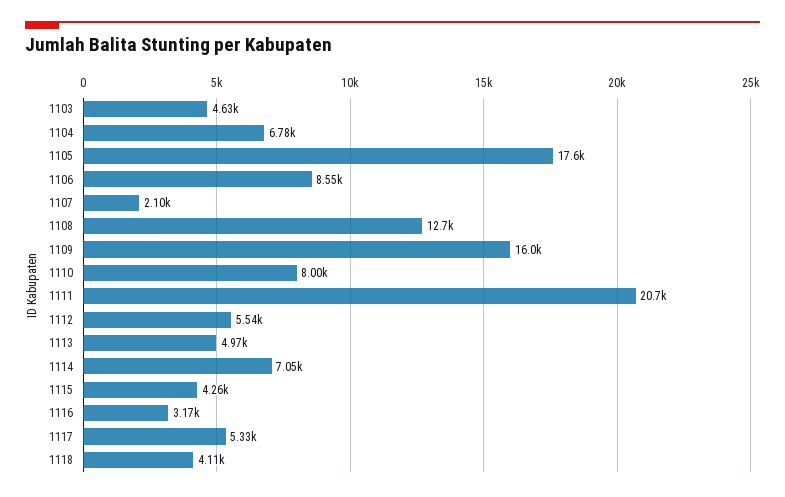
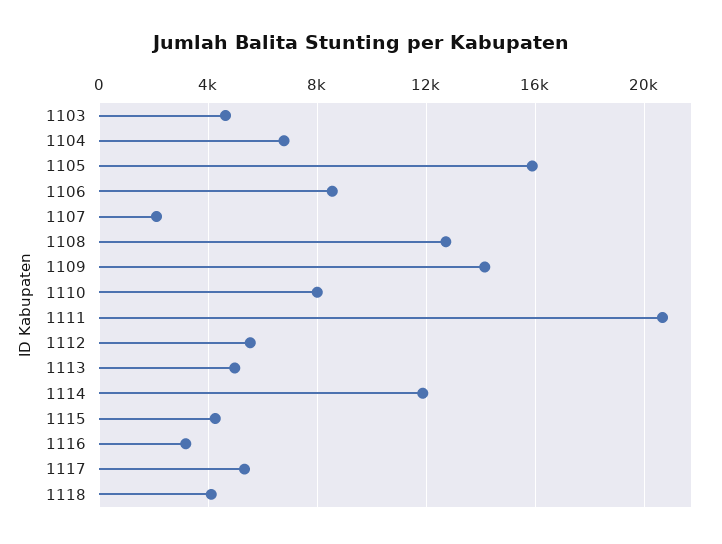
1105: 17600 -> 16000
1109: 16000 -> 14000
1114: 7050 -> 12000

